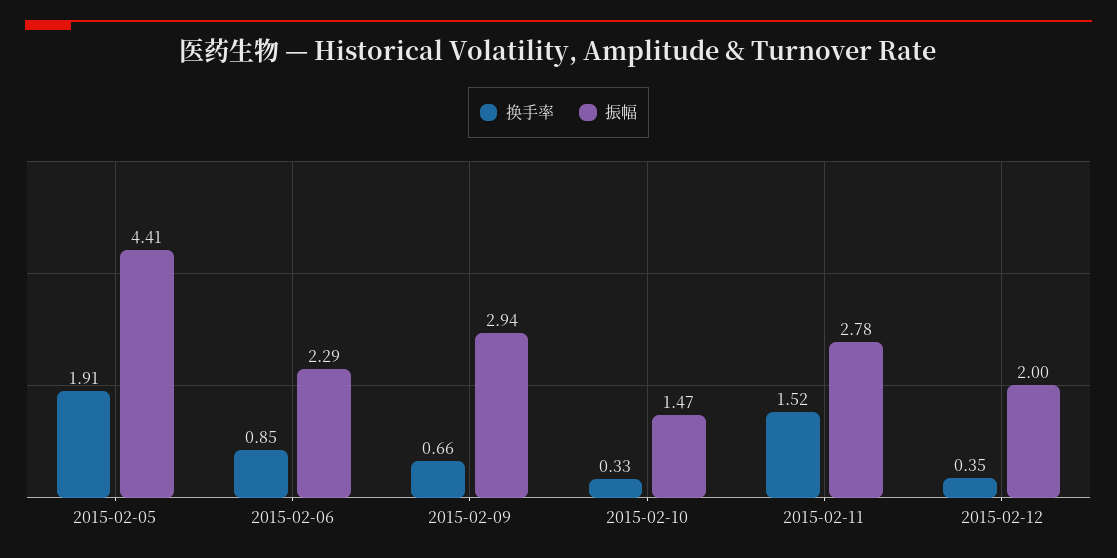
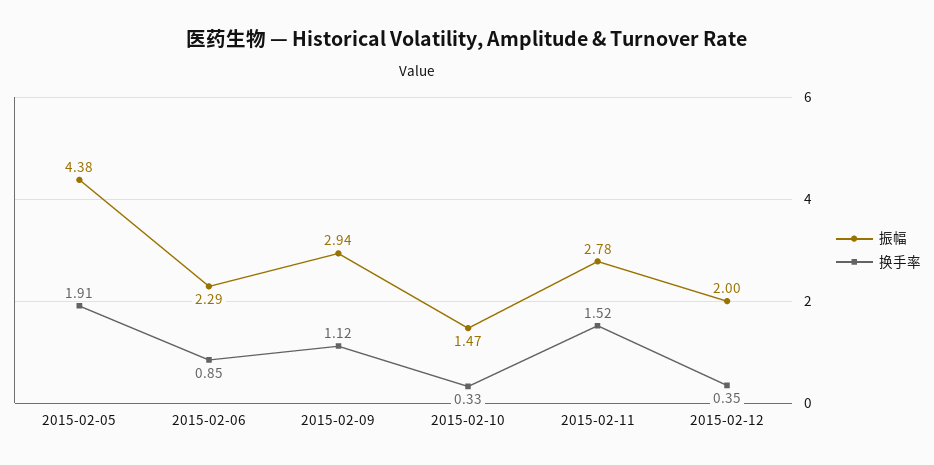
振幅, 2015-02-05: 4.41 -> 4.38
换手率, 2015-02-09: 0.66 -> 1.12

